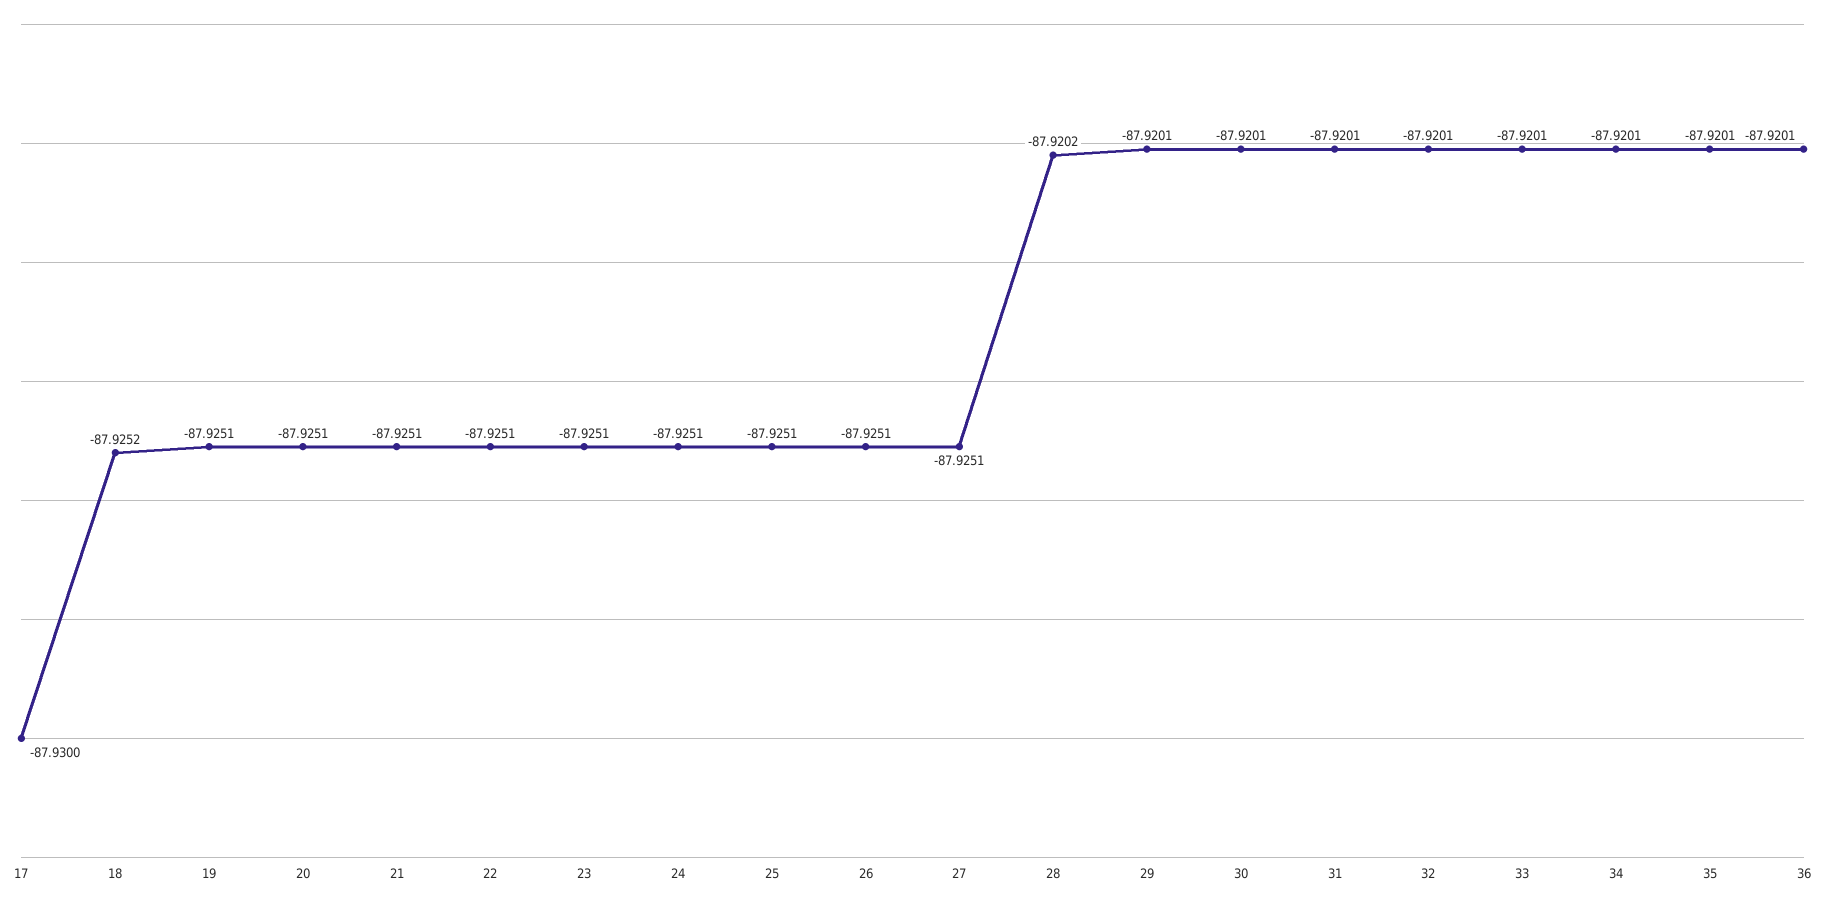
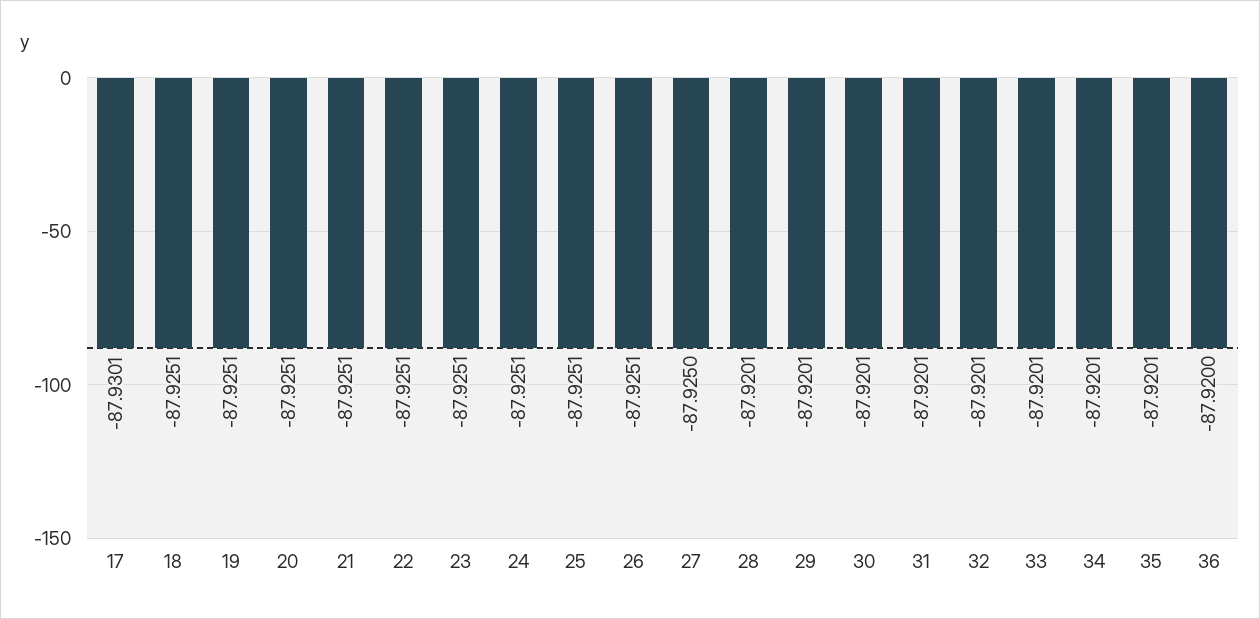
17: -87.93 -> -87.9301
18: -87.9252 -> -87.9251
27: -87.9251 -> -87.925
28: -87.9202 -> -87.9201
36: -87.9201 -> -87.92

